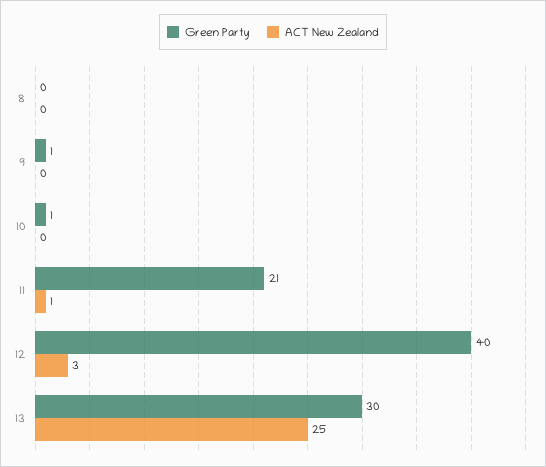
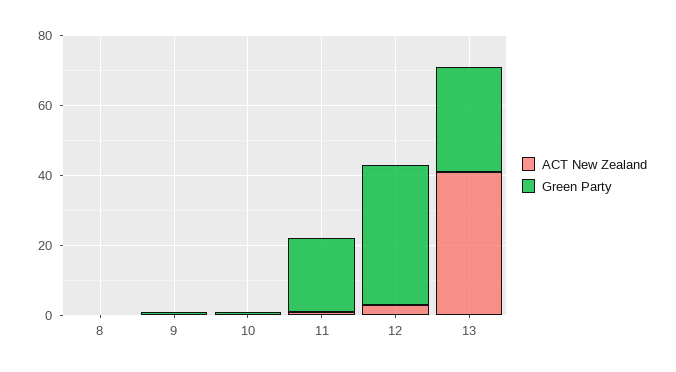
ACT New Zealand, 13: 25 -> 40

